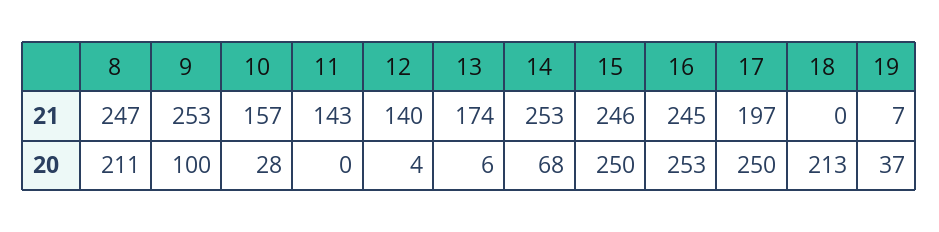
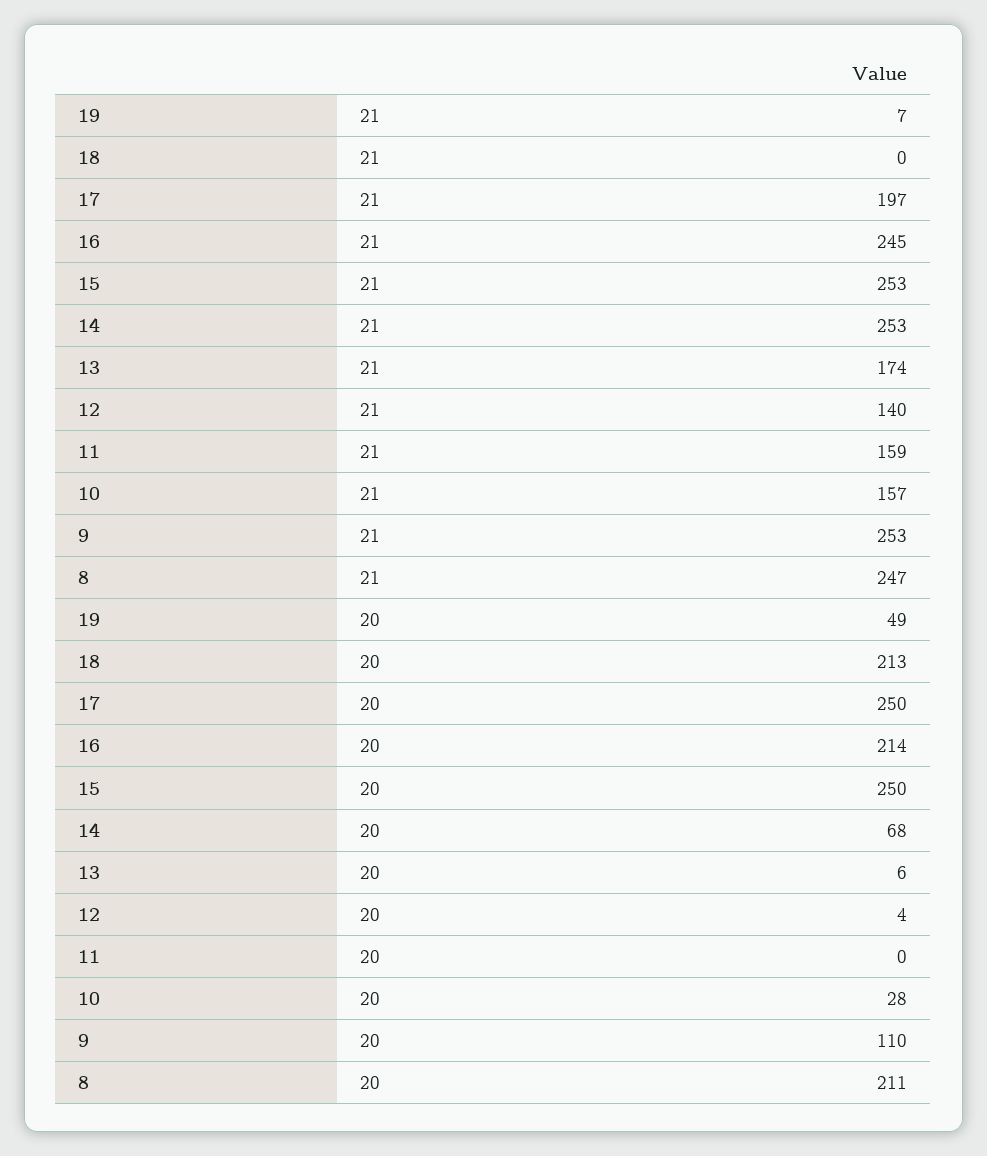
11, 21: 143 -> 159
15, 21: 246 -> 253
9, 20: 100 -> 110
16, 20: 253 -> 214
19, 20: 37 -> 49

